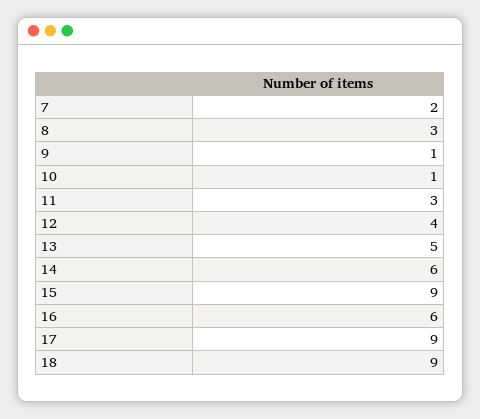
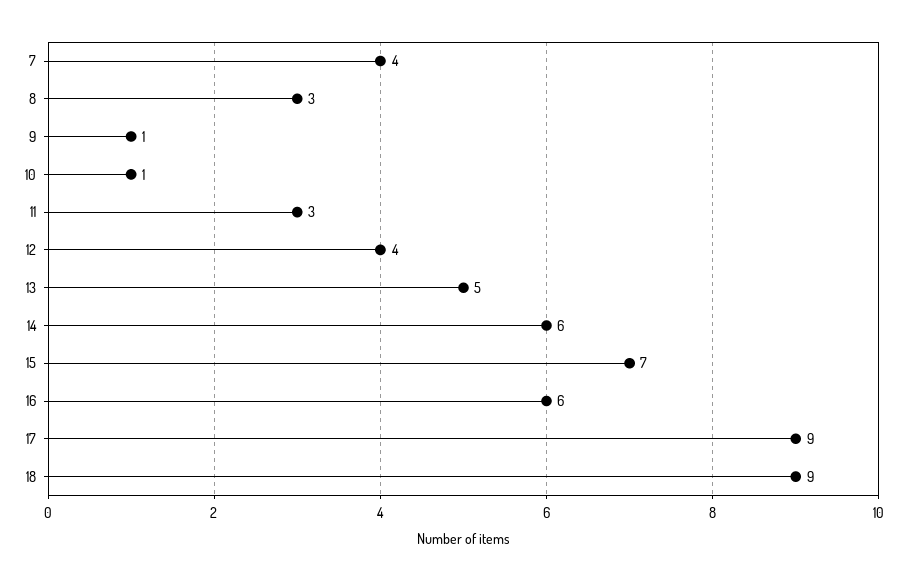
7: 2 -> 4
15: 9 -> 7

